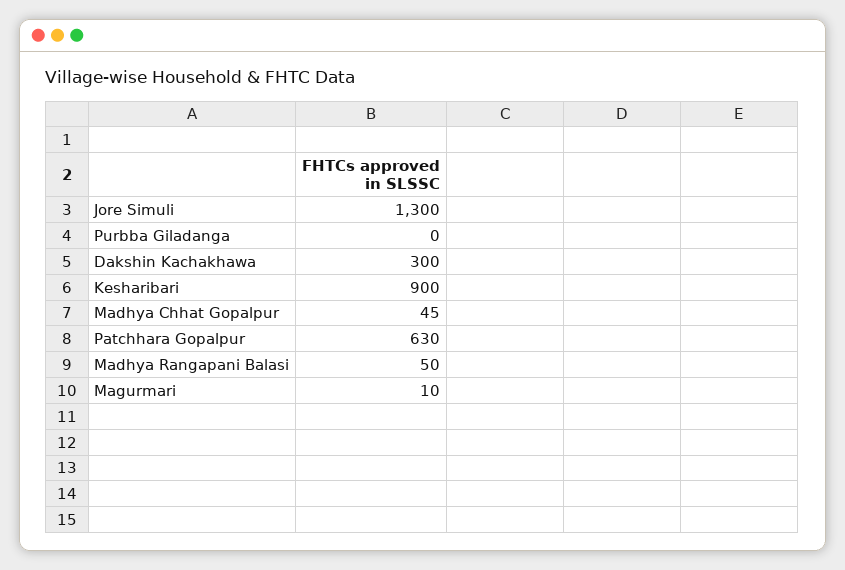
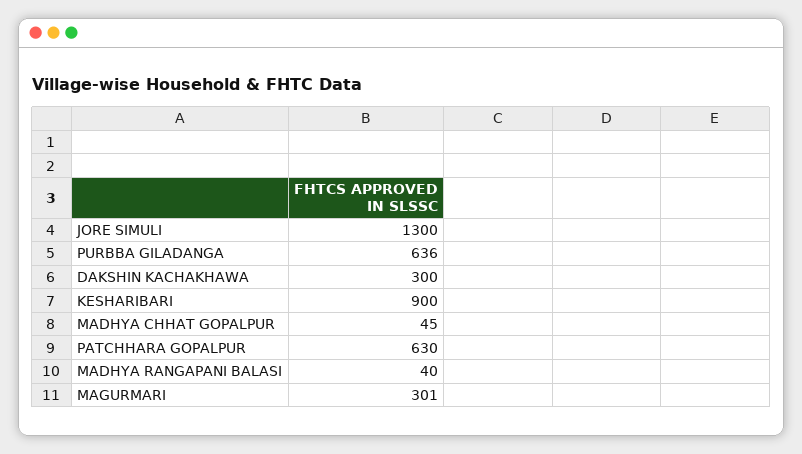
Purbba Giladanga: 0 -> 636
Madhya Rangapani Balasi: 50 -> 40
Magurmari: 10 -> 301

